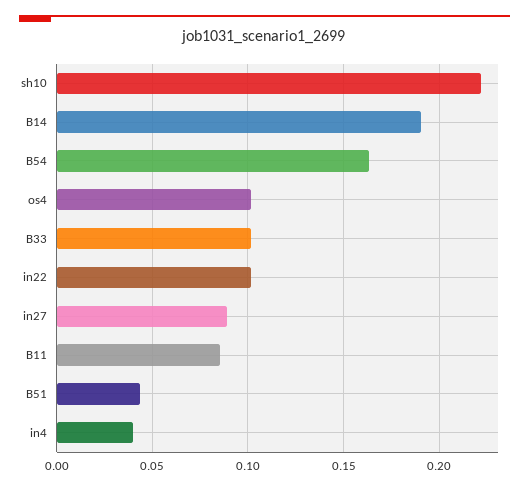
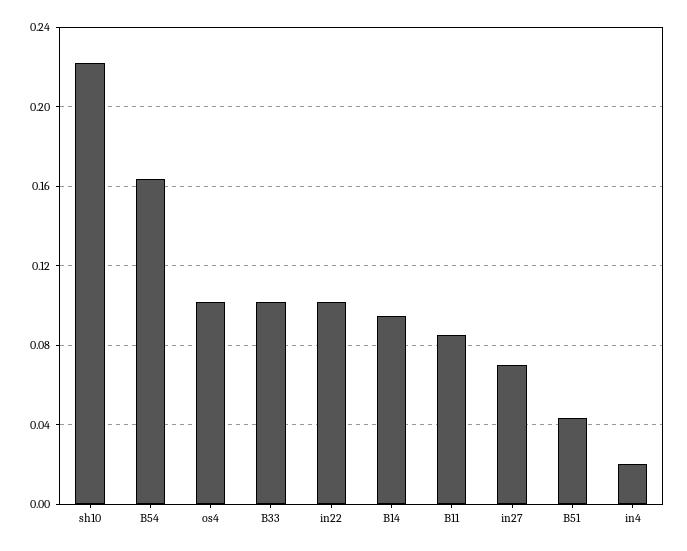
B14: 0.19 -> 0.095
in27: 0.09 -> 0.07
in4: 0.04 -> 0.02

